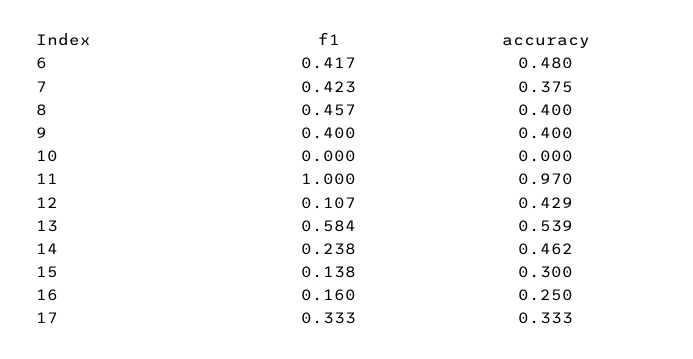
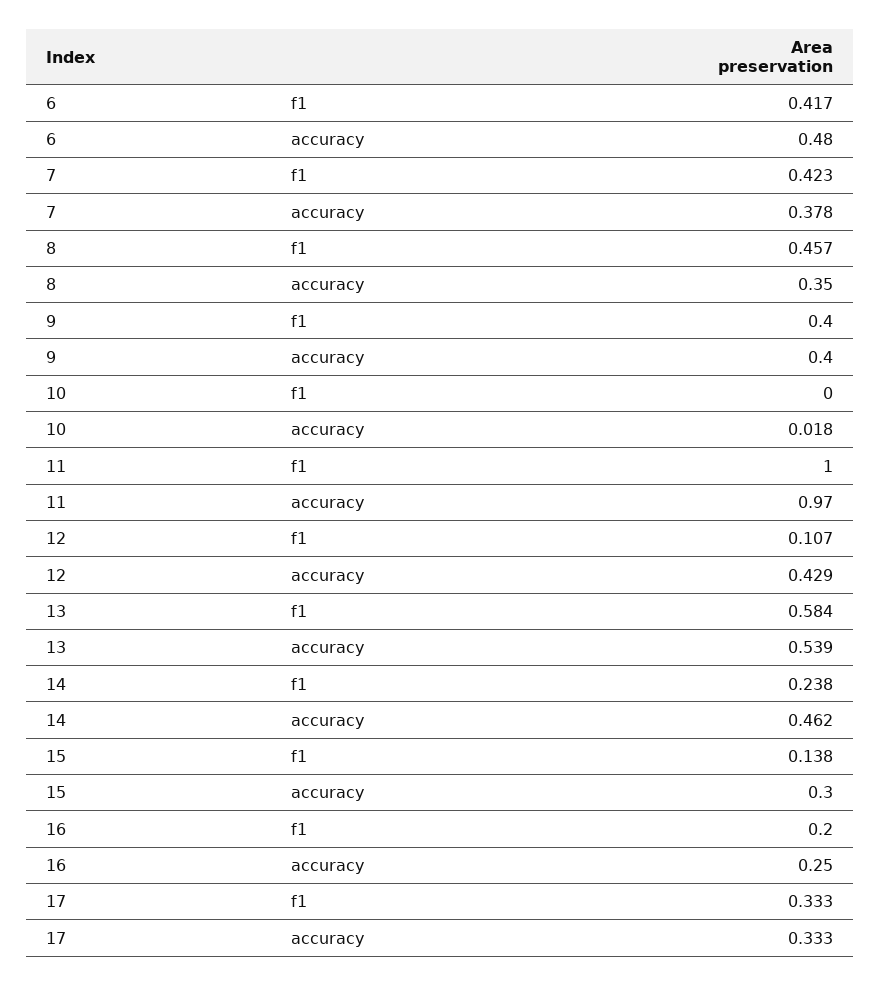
accuracy, 7: 0.375 -> 0.378
accuracy, 8: 0.4 -> 0.35
accuracy, 10: 0 -> 0.018
f1, 16: 0.16 -> 0.2

